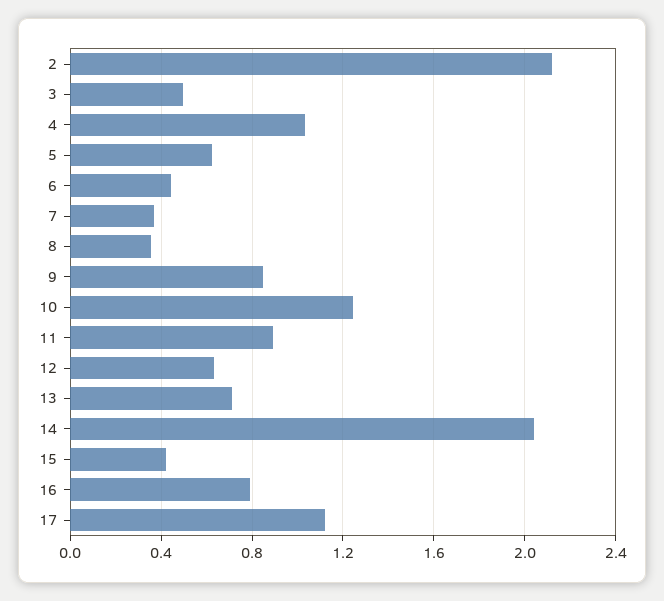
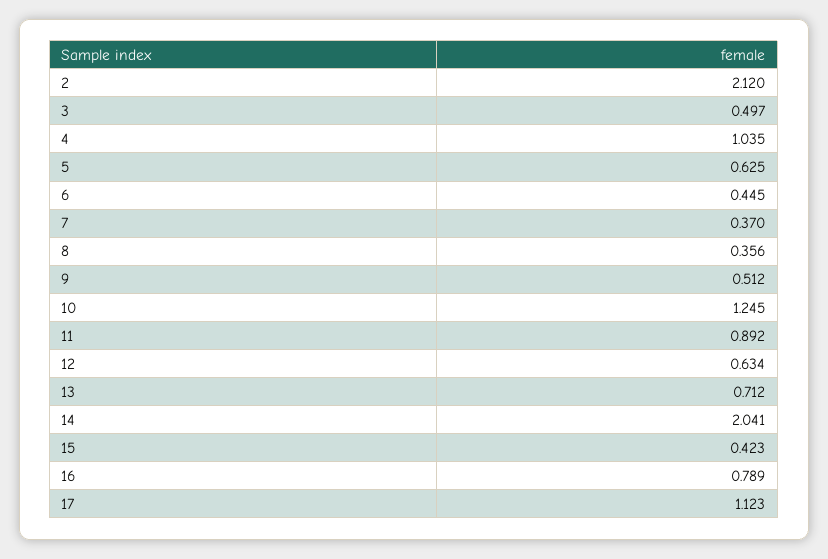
9: 0.85 -> 0.512

